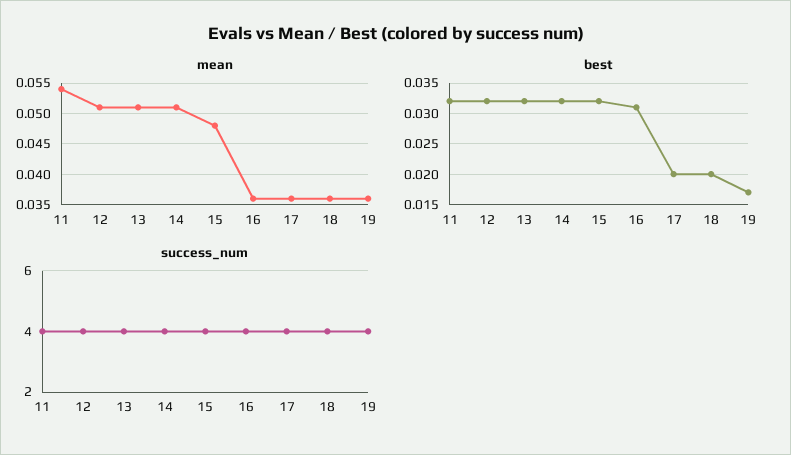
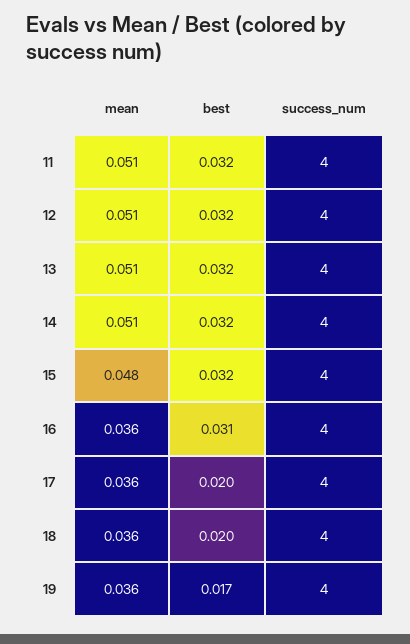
mean, 11: 0.054 -> 0.051

